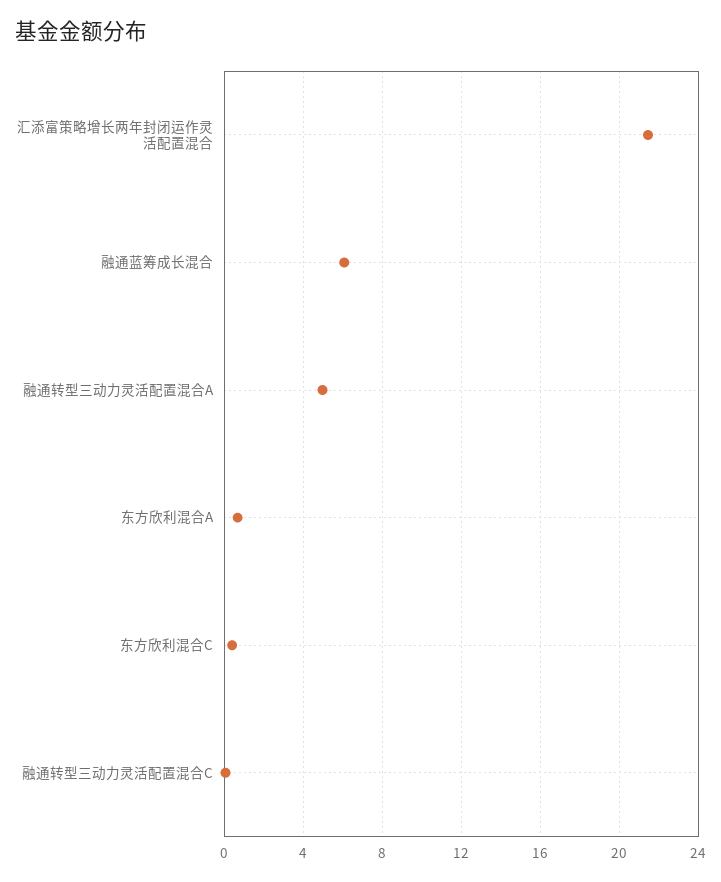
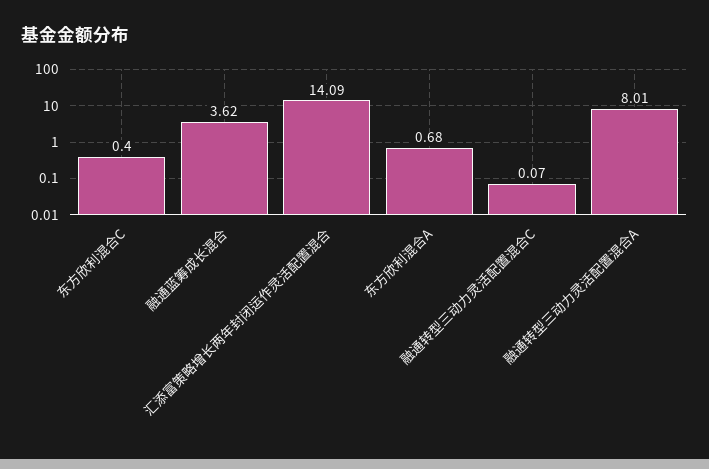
汇添富策略增长两年封闭运作灵活配置混合: 21.5 -> 14.09
融通蓝筹成长混合: 6 -> 3.62
融通转型三动力灵活配置混合A: 5 -> 8.01

